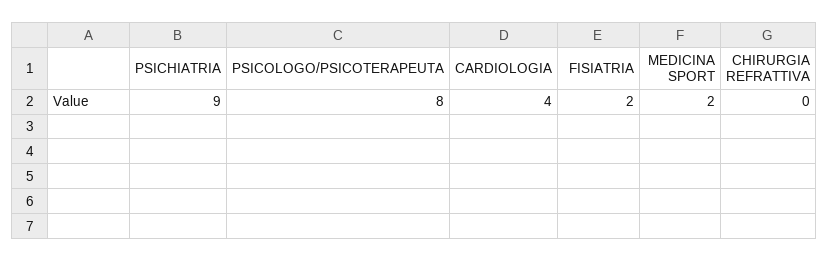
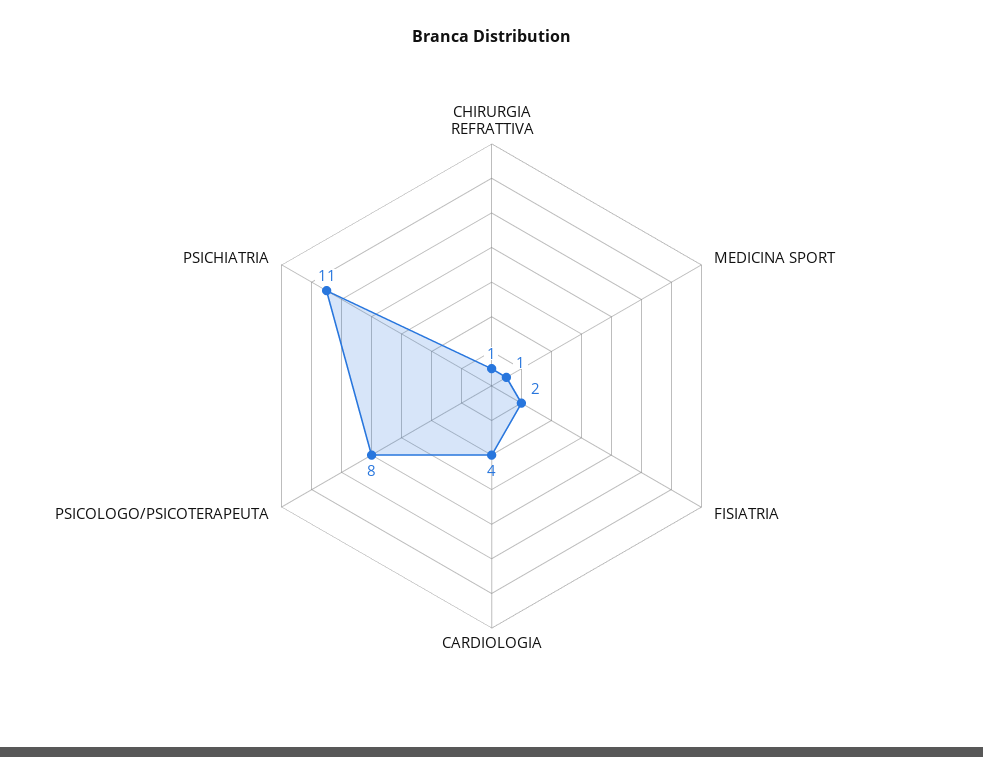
PSICHIATRIA: 9 -> 11
MEDICINA SPORT: 2 -> 1
CHIRURGIA REFRATTIVA: 0 -> 1

